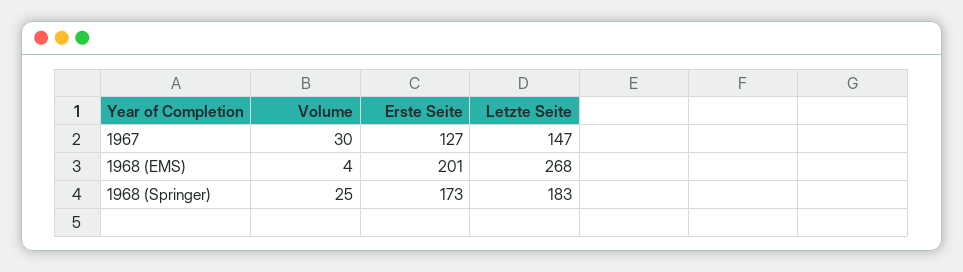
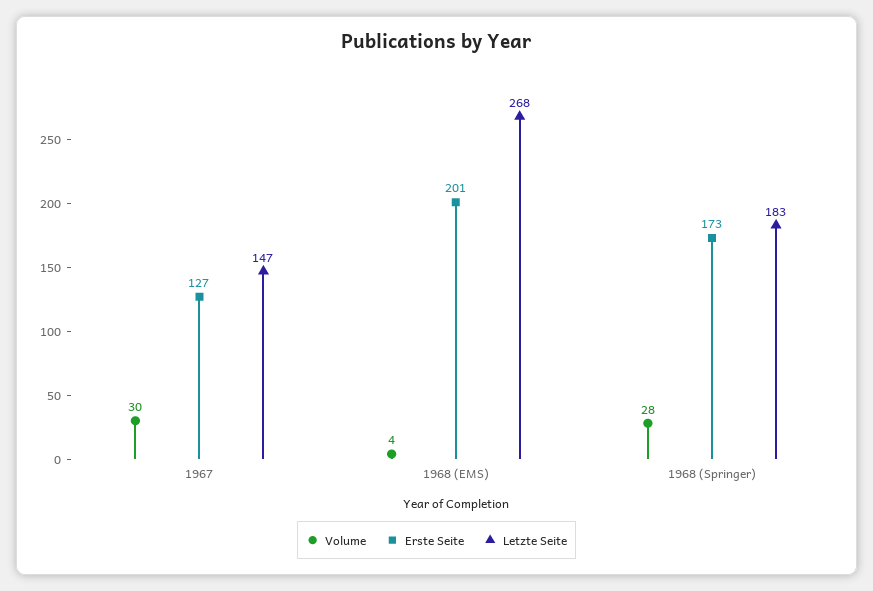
Volume, 1968 (Springer): 25 -> 28

